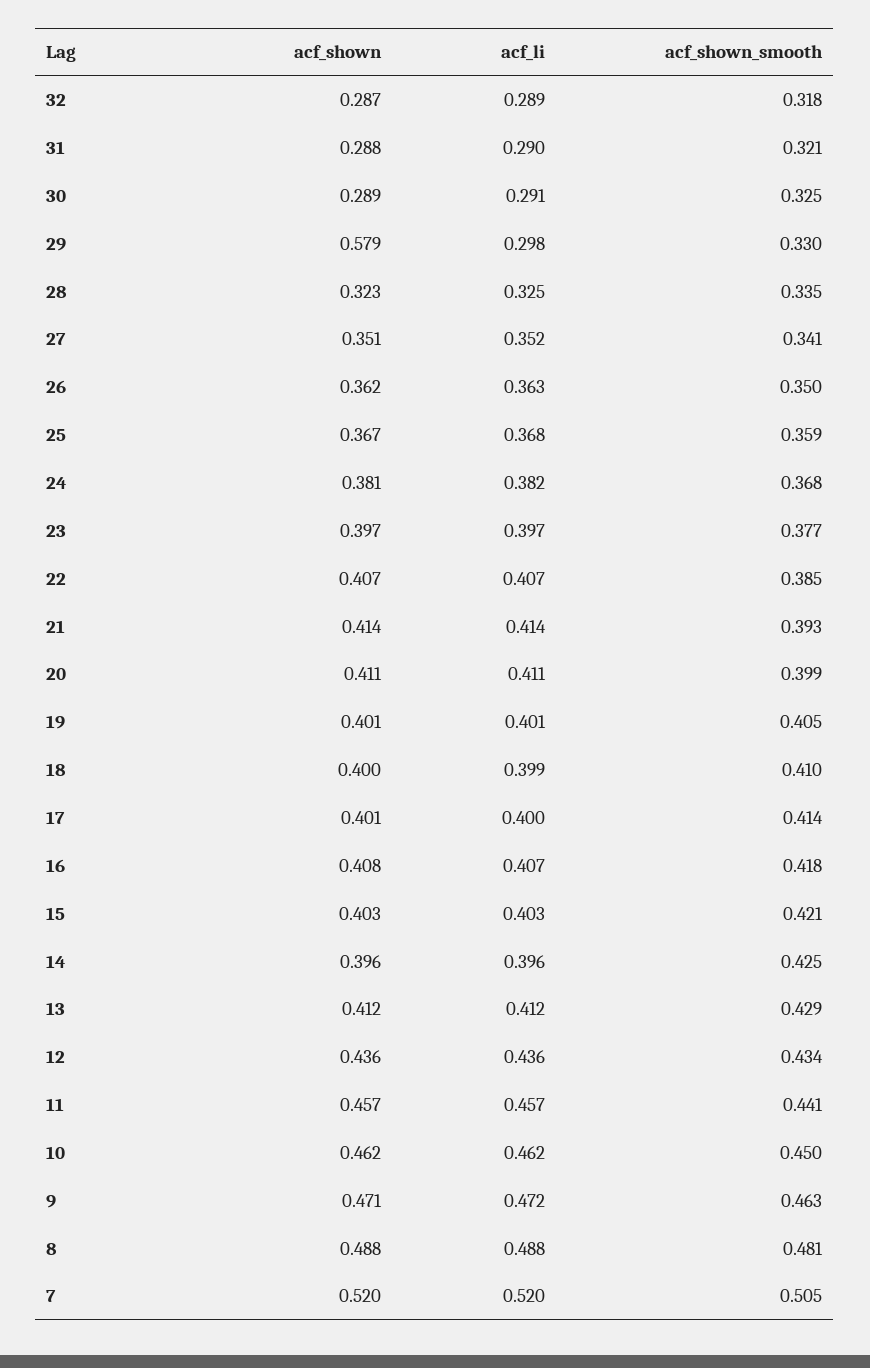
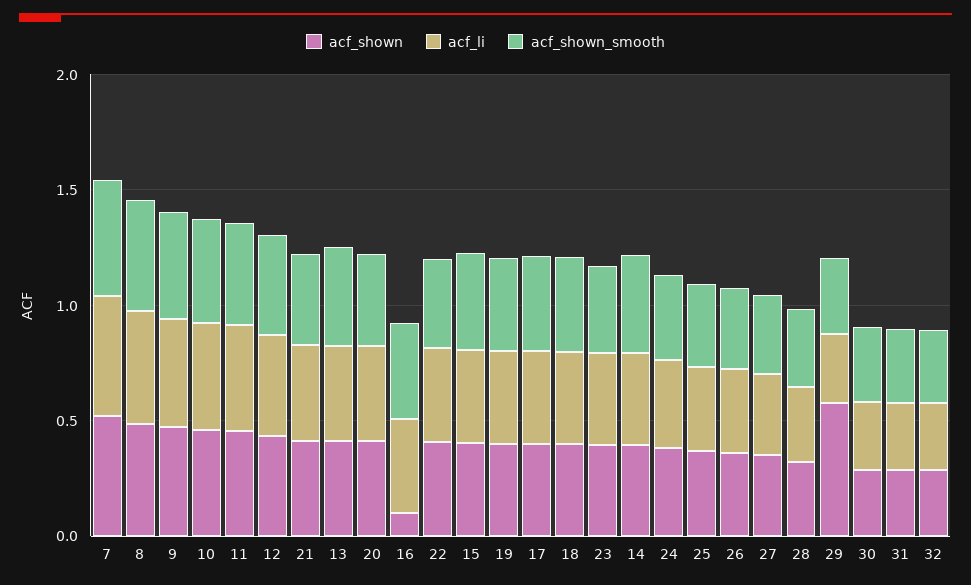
acf_shown, 16: 0.408 -> 0.1

